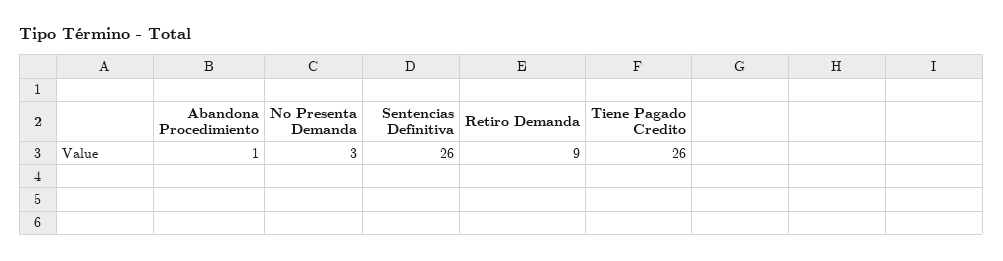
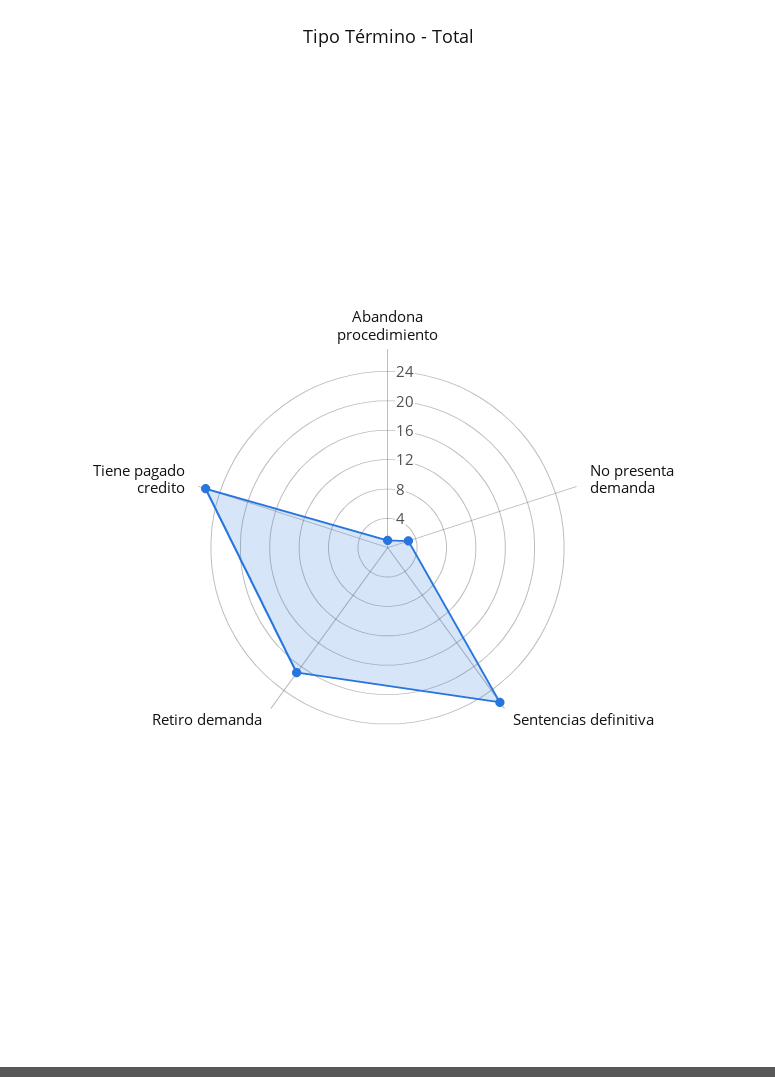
Retiro Demanda: 9 -> 20

